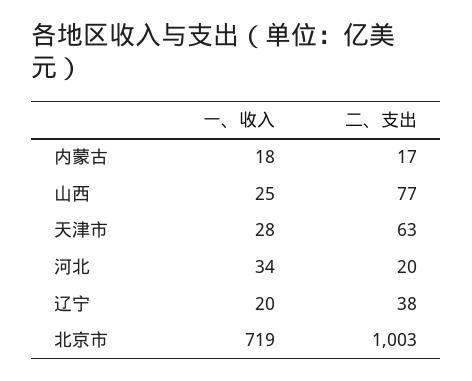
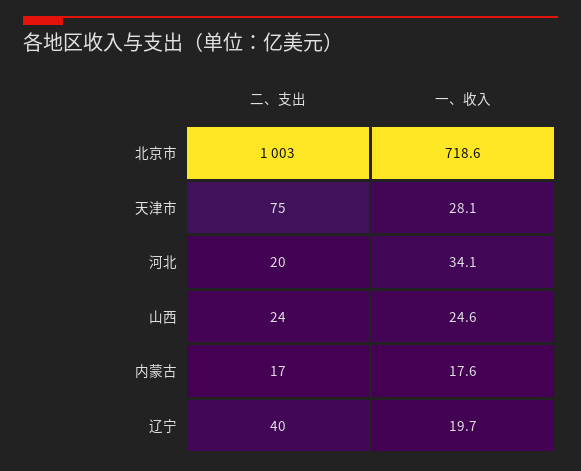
二、支出, 山西: 77 -> 24
二、支出, 天津市: 63 -> 75
二、支出, 辽宁: 38 -> 40

